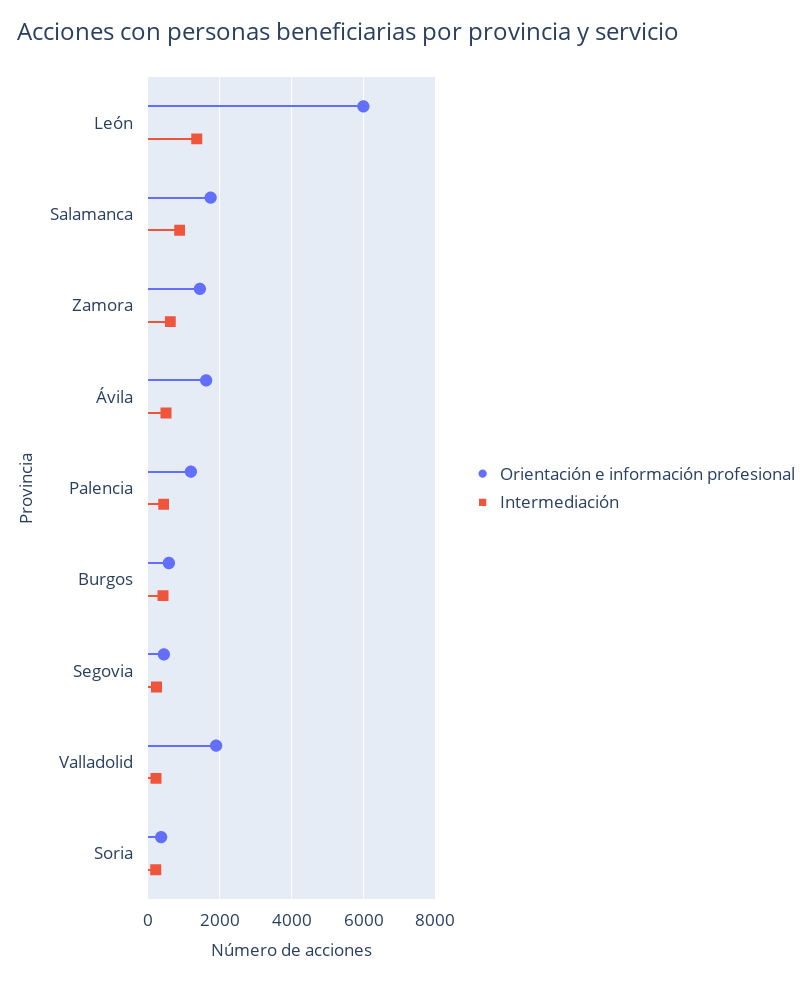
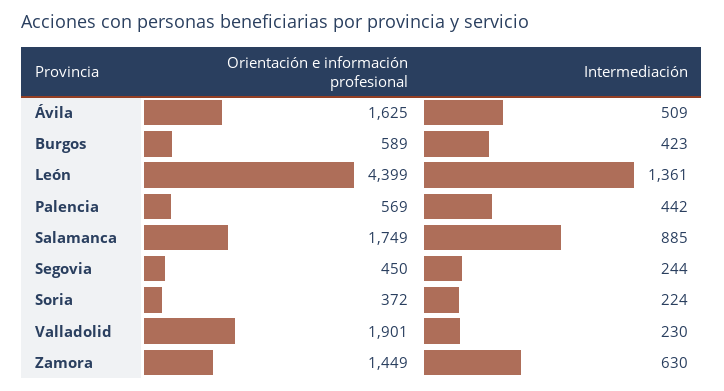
Orientación e información profesional, León: 6000 -> 4399
Orientación e información profesional, Palencia: 1200 -> 569

